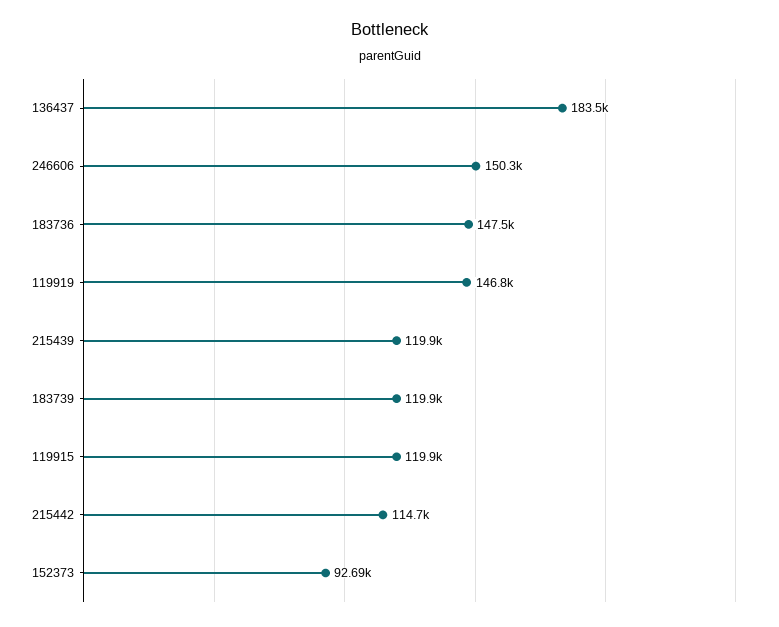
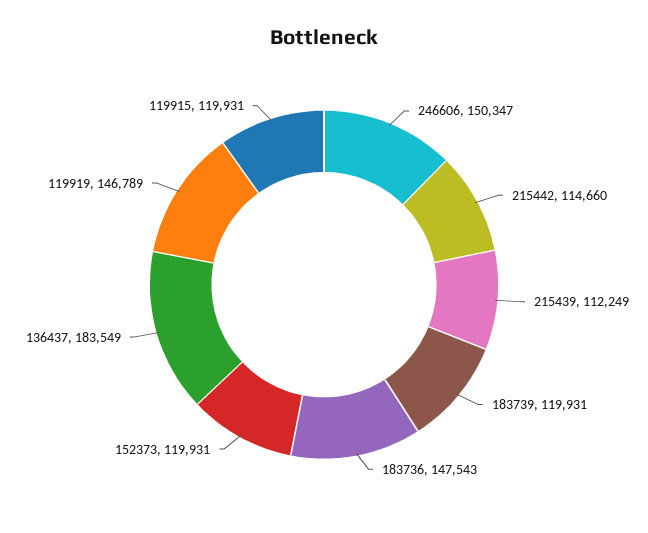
215439: 119900 -> 112249
152373: 92690 -> 119931

